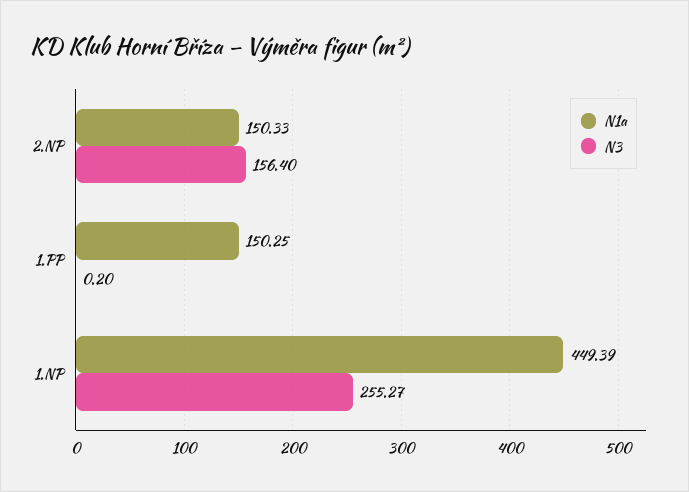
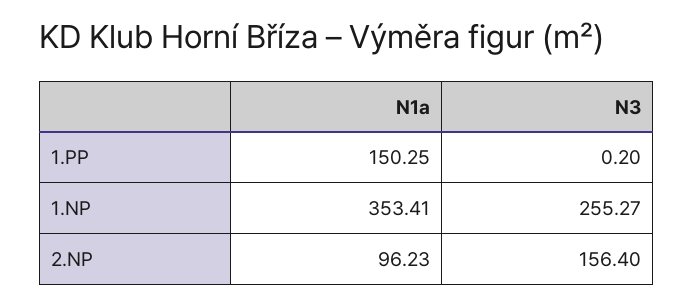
N1a, 2.NP: 150.33 -> 96.23
N1a, 1.NP: 449.39 -> 353.41

